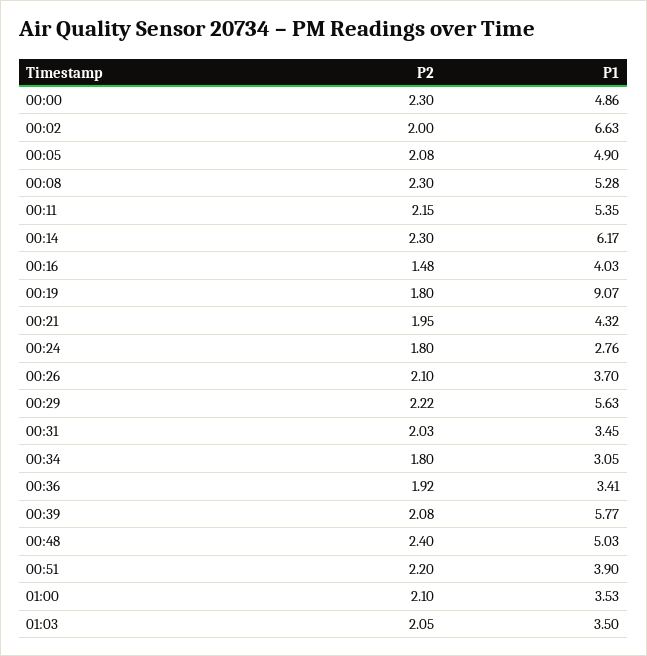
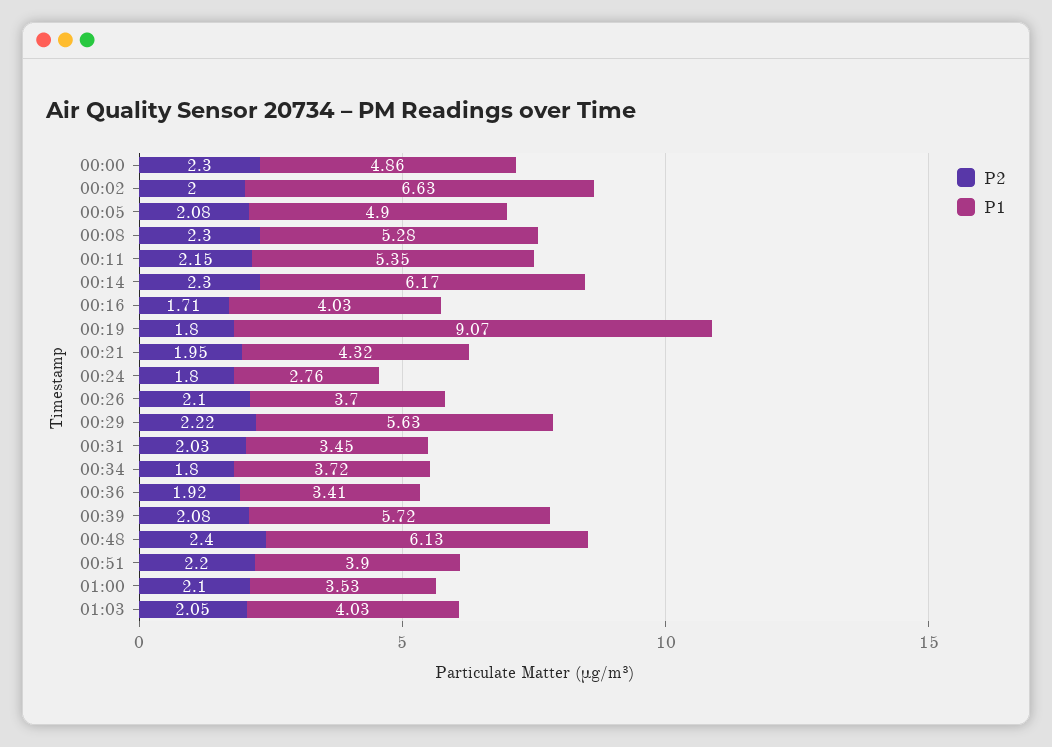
P2, 00:16: 1.48 -> 1.71
P1, 00:34: 3.05 -> 3.72
P1, 00:39: 5.77 -> 5.72
P1, 00:48: 5.03 -> 6.13
P1, 01:03: 3.5 -> 4.03

